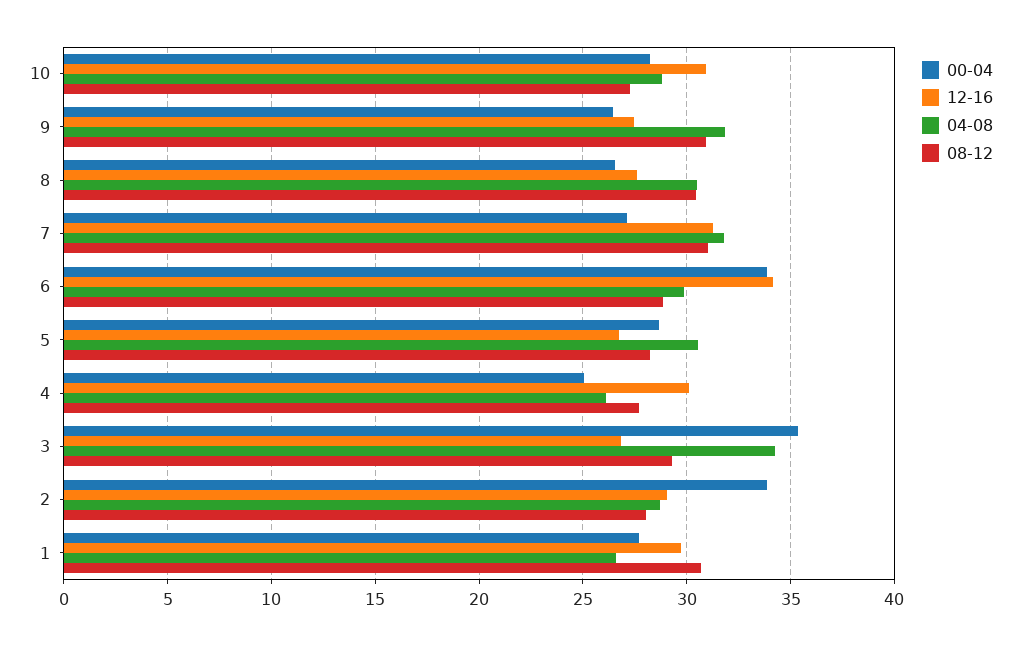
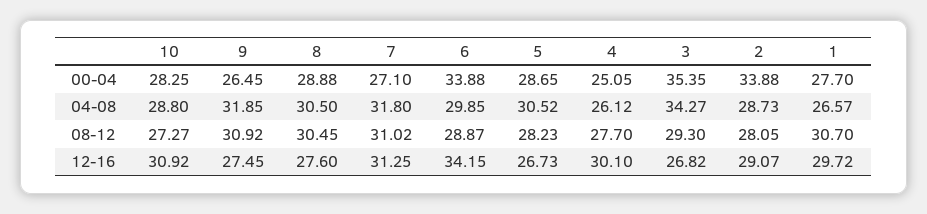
00-04, 8: 26.5 -> 28.88

